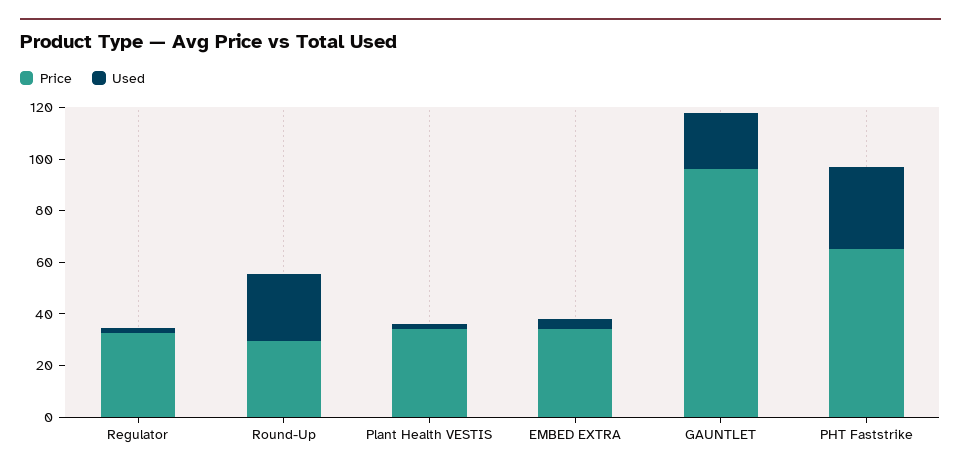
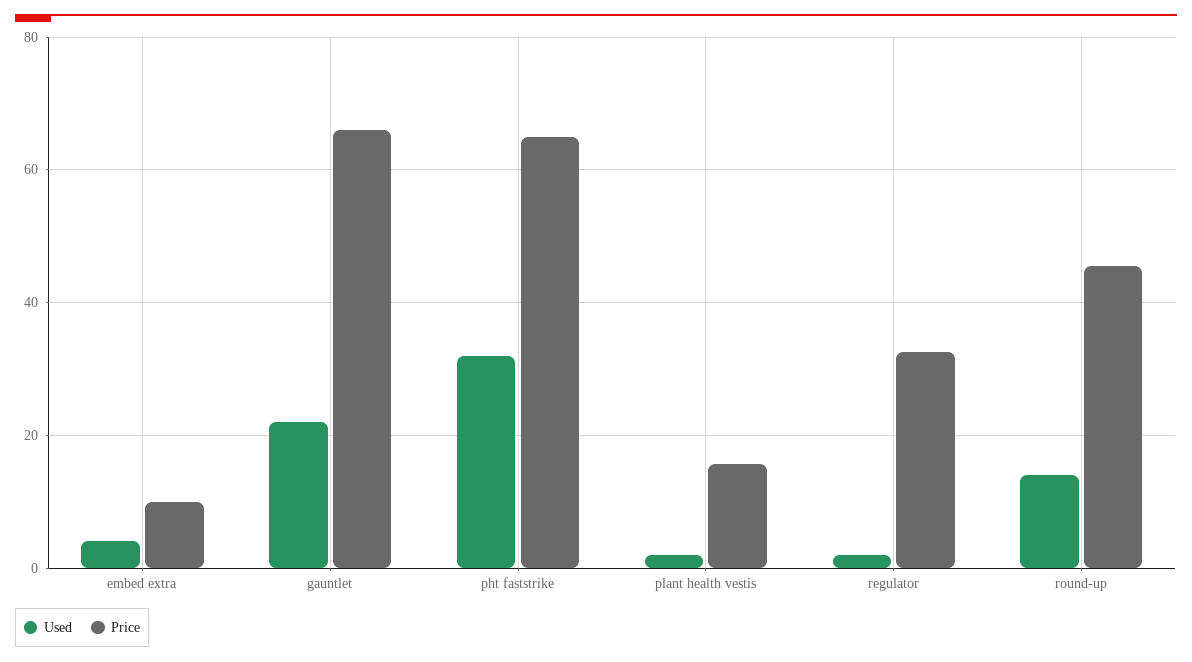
Price, Round-Up: 30 -> 46
Used, Round-Up: 25 -> 14
Price, Plant Health VESTIS: 35 -> 16
Price, EMBED EXTRA: 35 -> 10
Price, GAUNTLET: 95 -> 66

